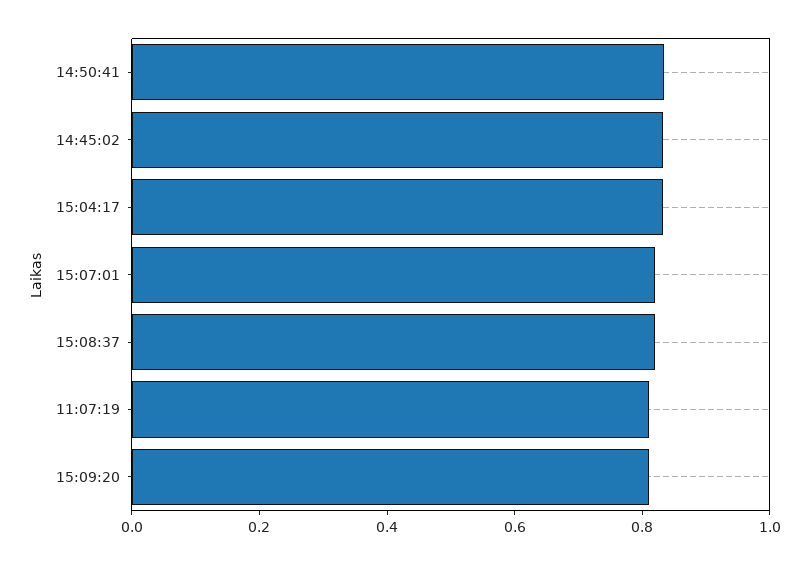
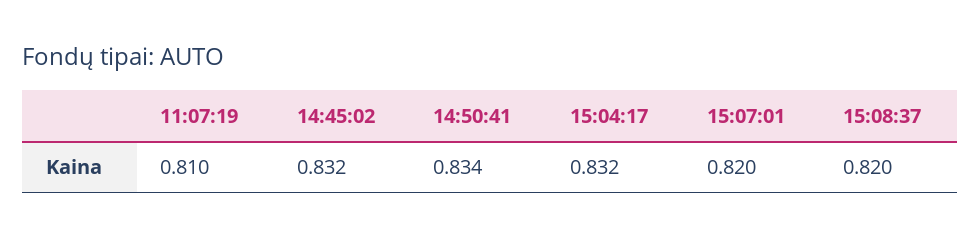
15:09:20: 0.8 -> none

